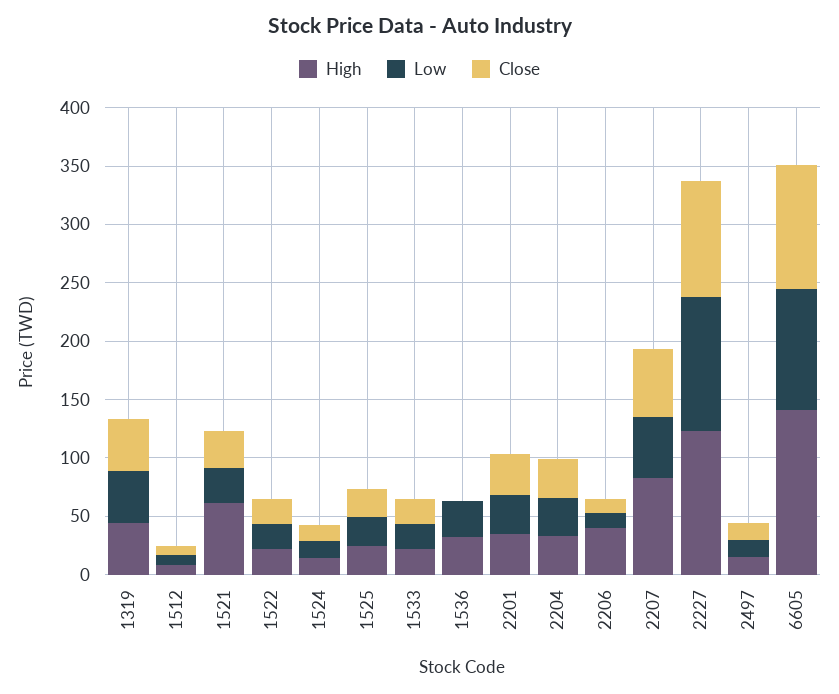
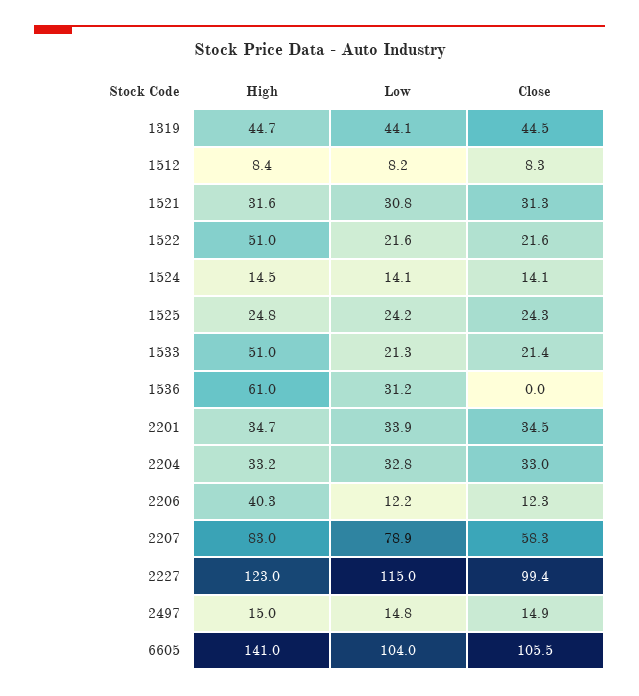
High, 1521: 60 -> 31.6
High, 1522: 20 -> 51
High, 1533: 20 -> 51
High, 1536: 30 -> 61
Low, 2207: 50 -> 78.9

